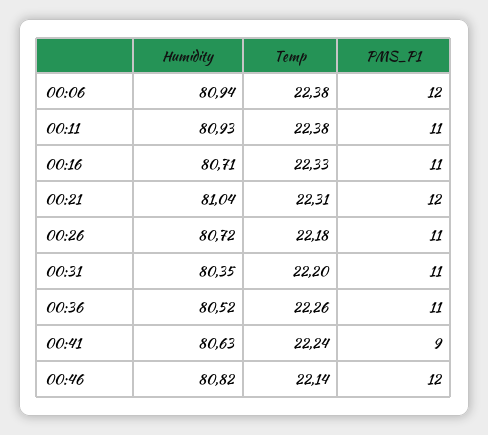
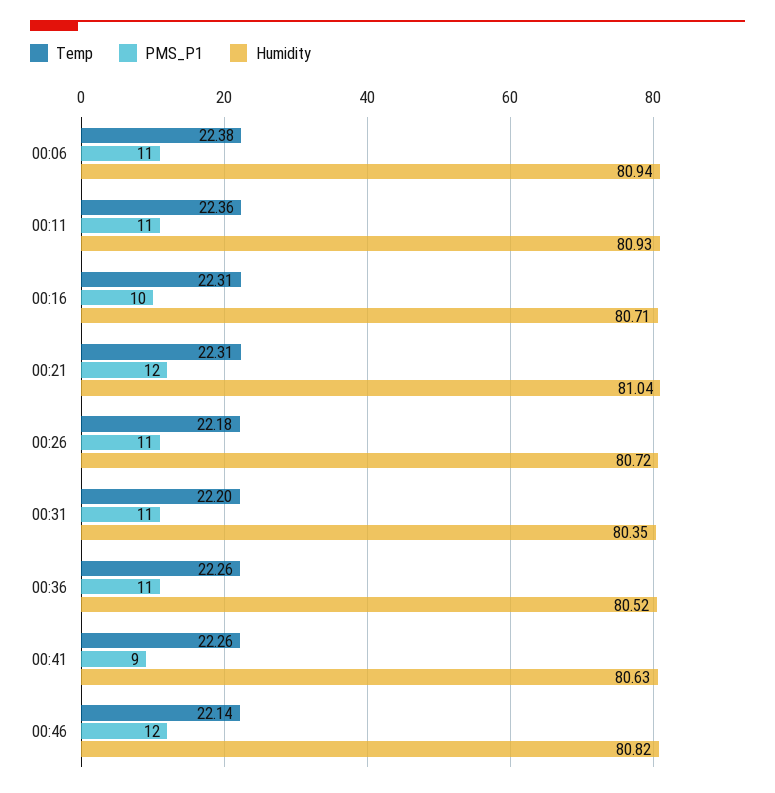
PMS_P1, 00:06: 12 -> 11
Temp, 00:11: 22.38 -> 22.36
Temp, 00:16: 22.33 -> 22.31
PMS_P1, 00:16: 11 -> 10
Temp, 00:41: 22.24 -> 22.26

